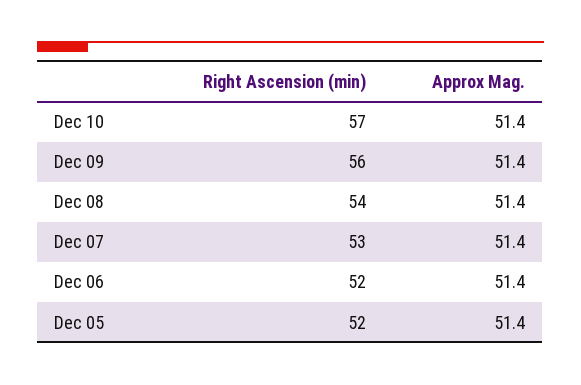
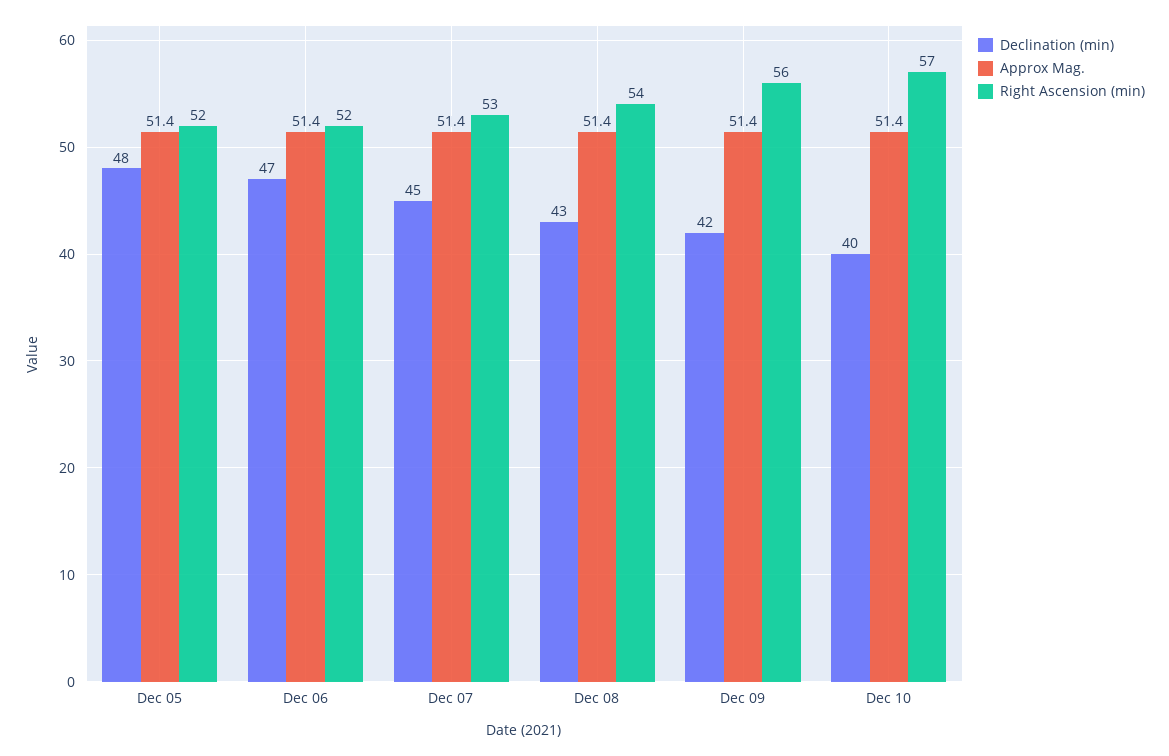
Declination (min), Dec 05: none -> 48
Declination (min), Dec 06: none -> 47
Declination (min), Dec 07: none -> 45
Declination (min), Dec 08: none -> 43
Declination (min), Dec 09: none -> 42
Declination (min), Dec 10: none -> 40

